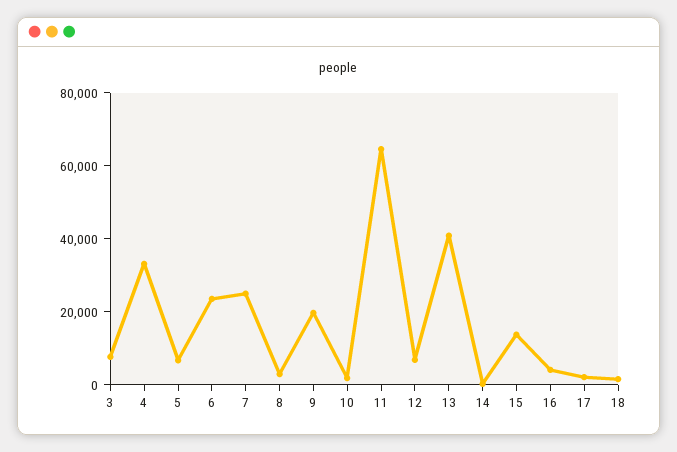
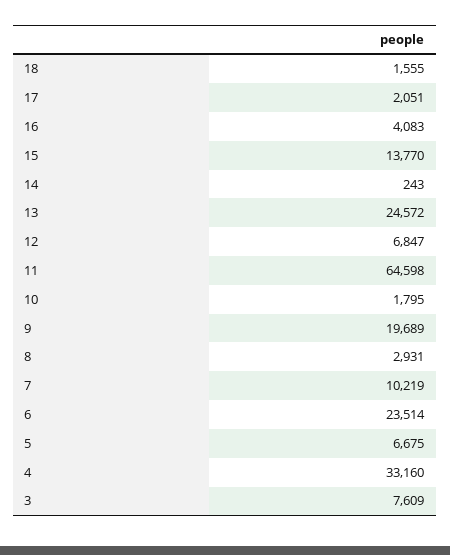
7: 25000 -> 10219
13: 40000 -> 24572

